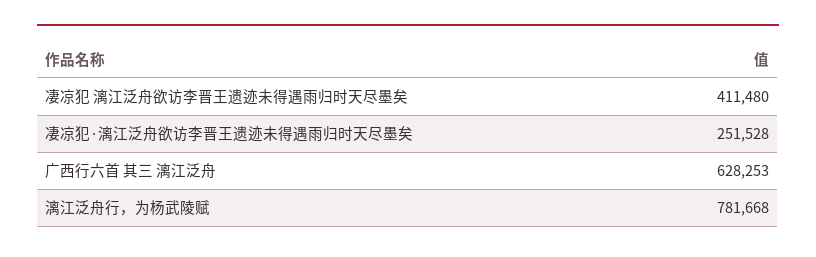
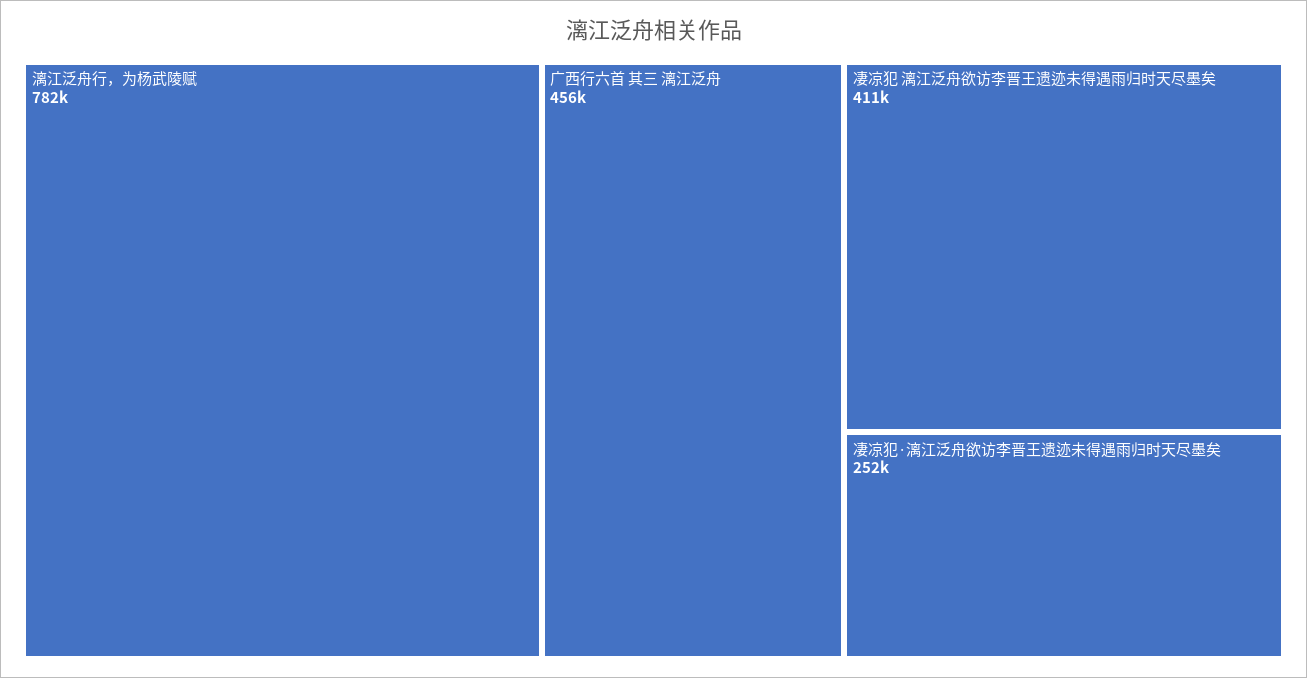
广西行六首 其三 漓江泛舟: 628253 -> 456000

